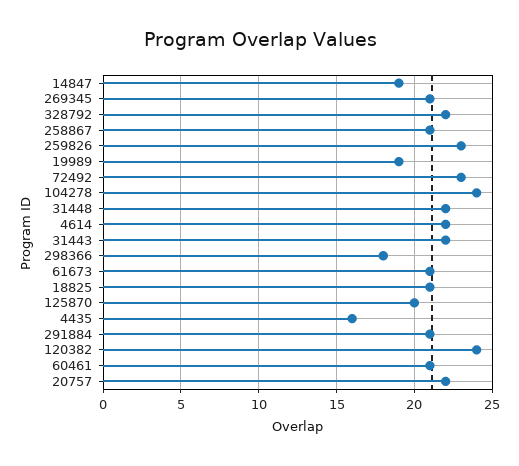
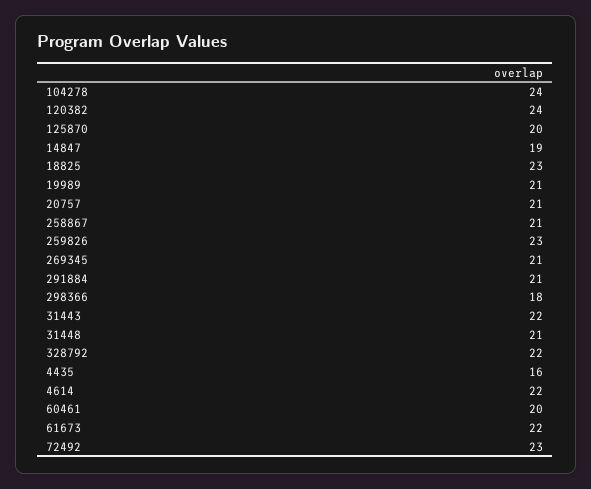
19989: 19 -> 21
31448: 22 -> 21
61673: 21 -> 22
18825: 21 -> 23
60461: 21 -> 20
20757: 22 -> 21

